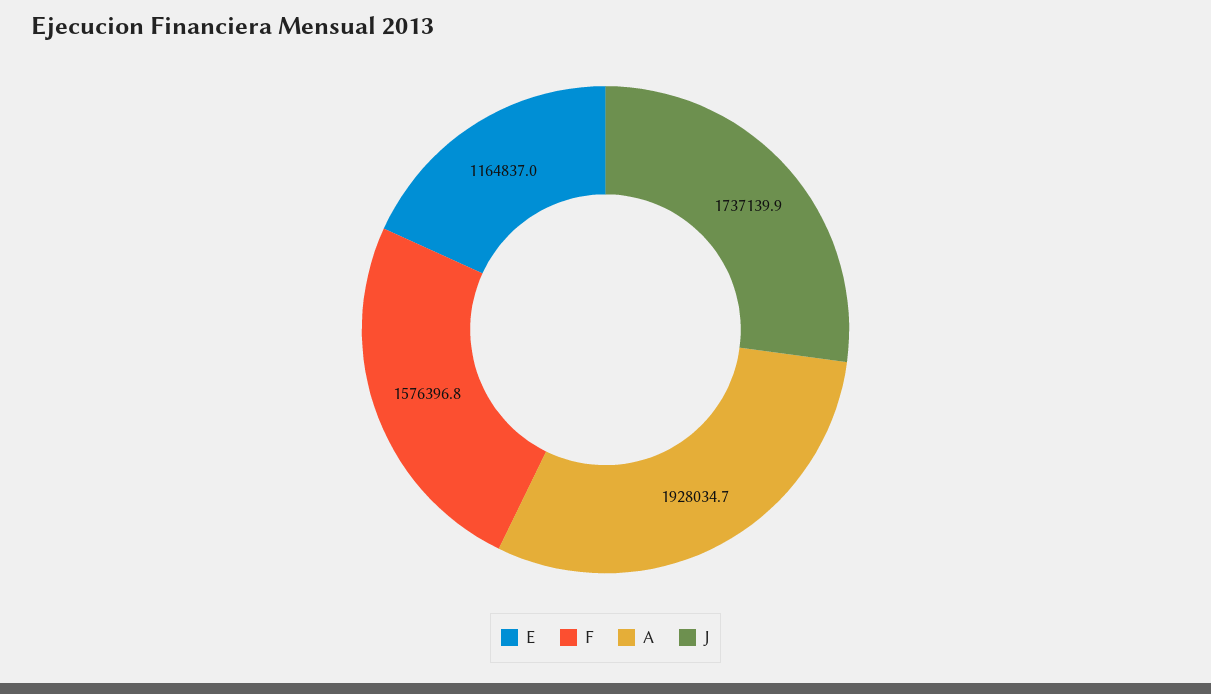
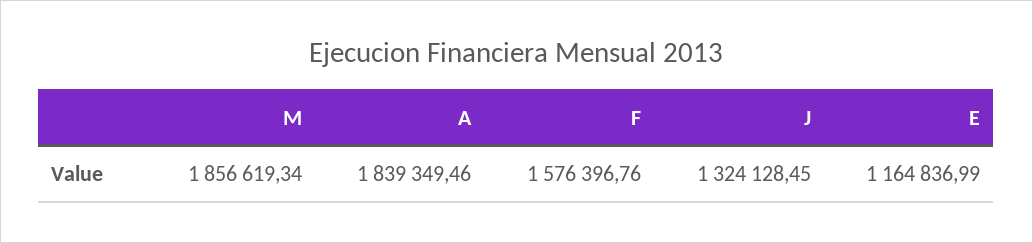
A: 1928034.7 -> 1839349.46
J: 1737139.9 -> 1324128.45
M: none -> 1856619.34

